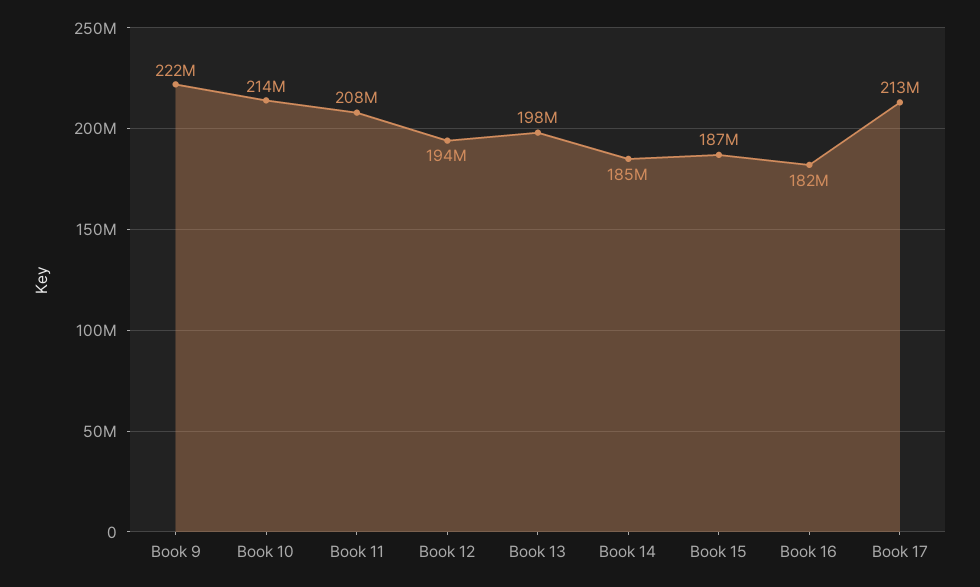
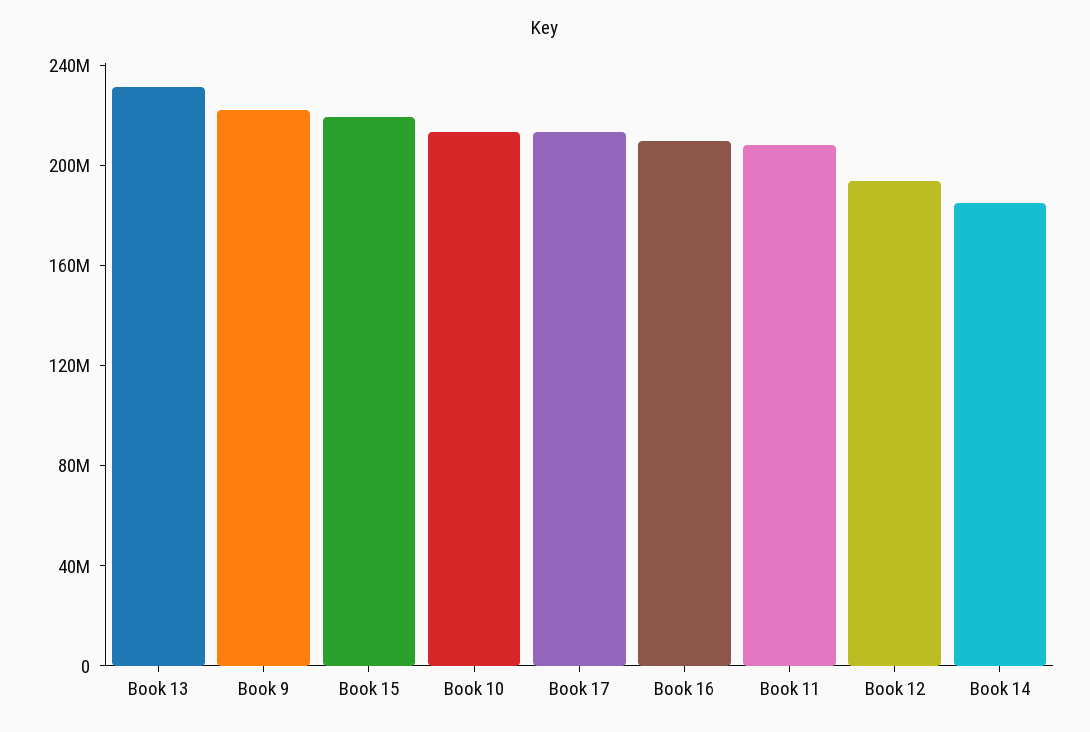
Book 13: 198000000 -> 230000000
Book 15: 187000000 -> 220000000
Book 16: 182000000 -> 210000000

